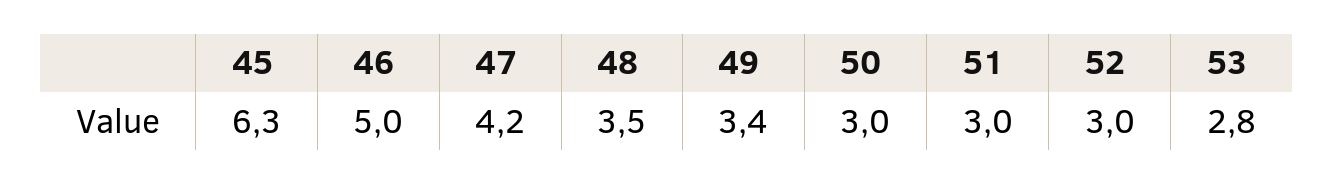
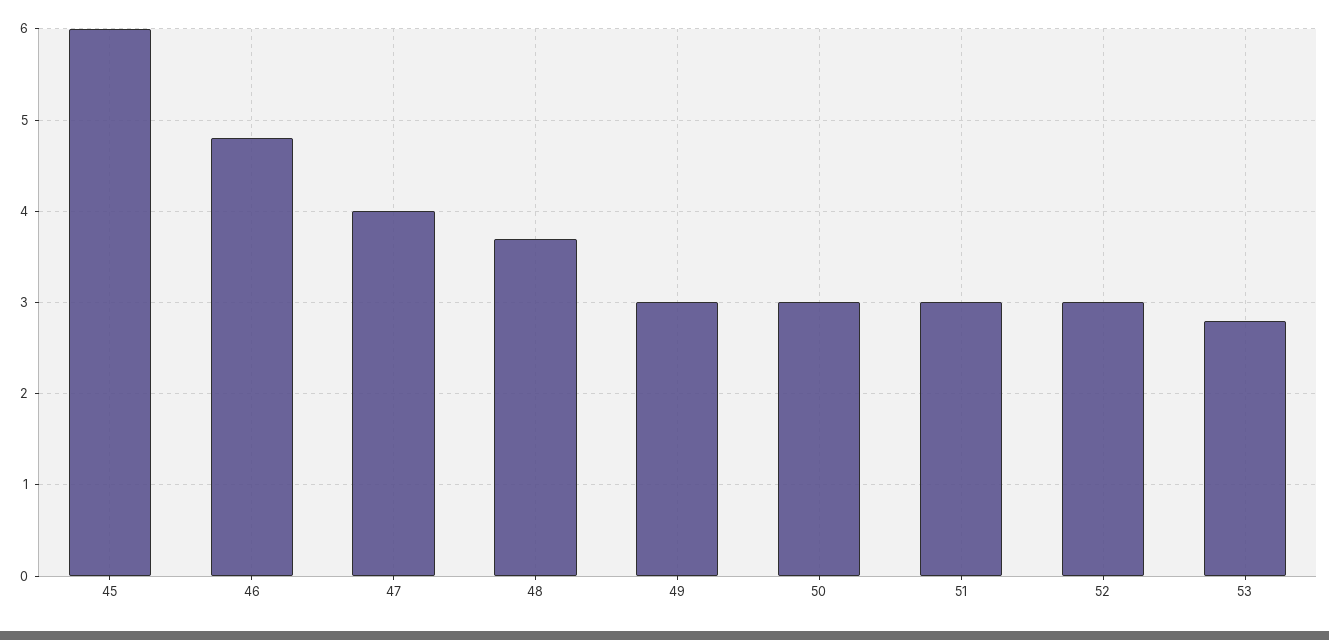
45: 6.3 -> 6
46: 5 -> 4.8
47: 4.2 -> 4
48: 3.5 -> 3.7
49: 3.4 -> 3

